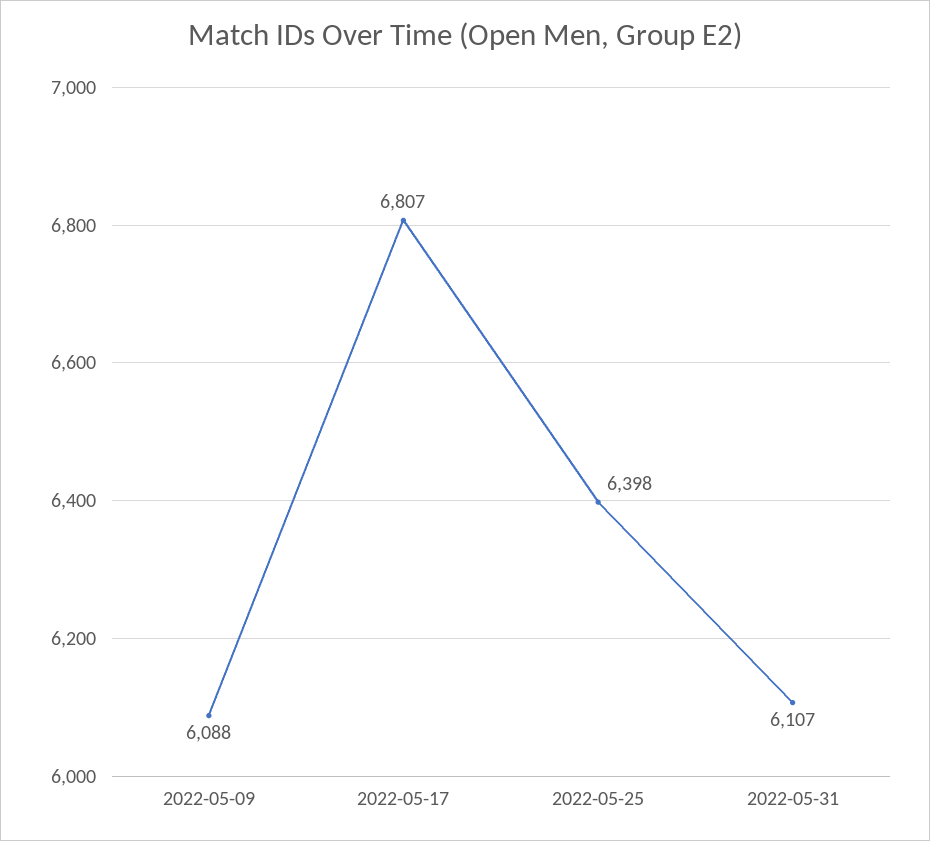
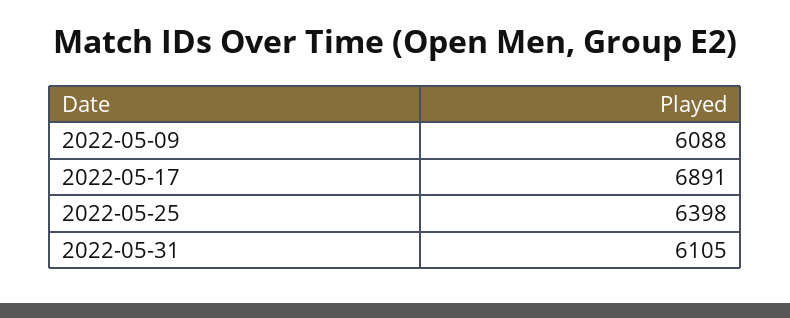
2022-05-17: 6807 -> 6891
2022-05-31: 6107 -> 6105

